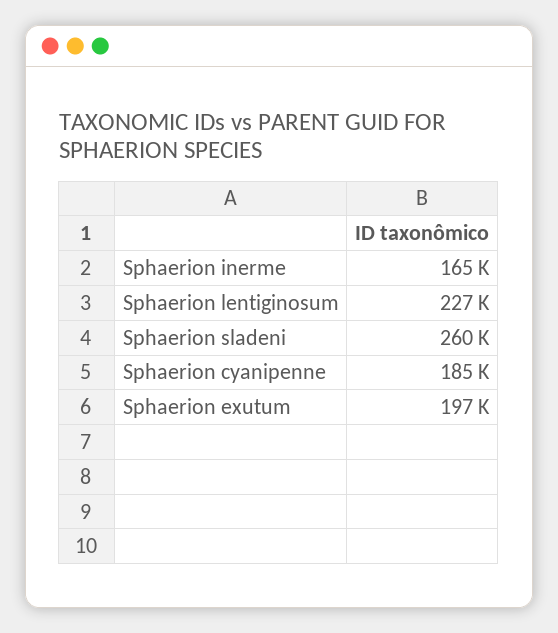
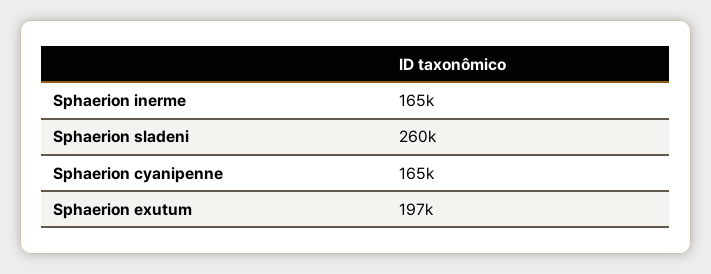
Sphaerion lentiginosum: 227000 -> none
Sphaerion cyanipenne: 185000 -> 165000

